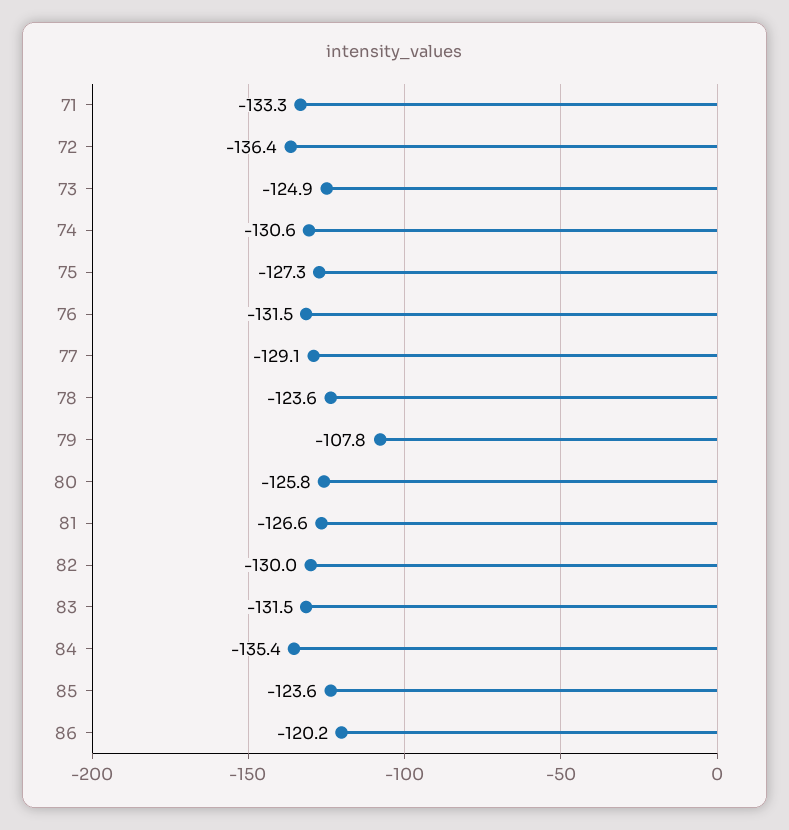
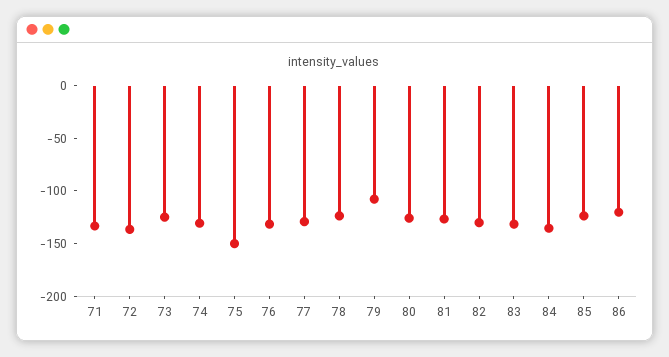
75: -127.3 -> -150

